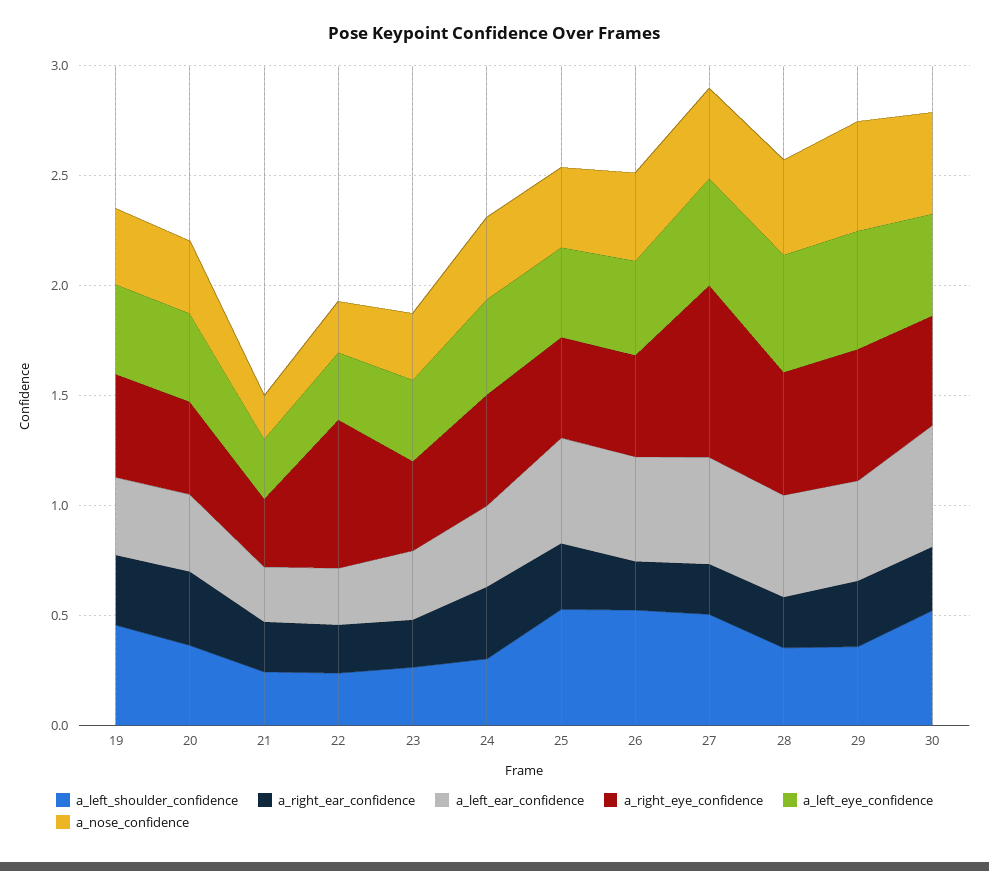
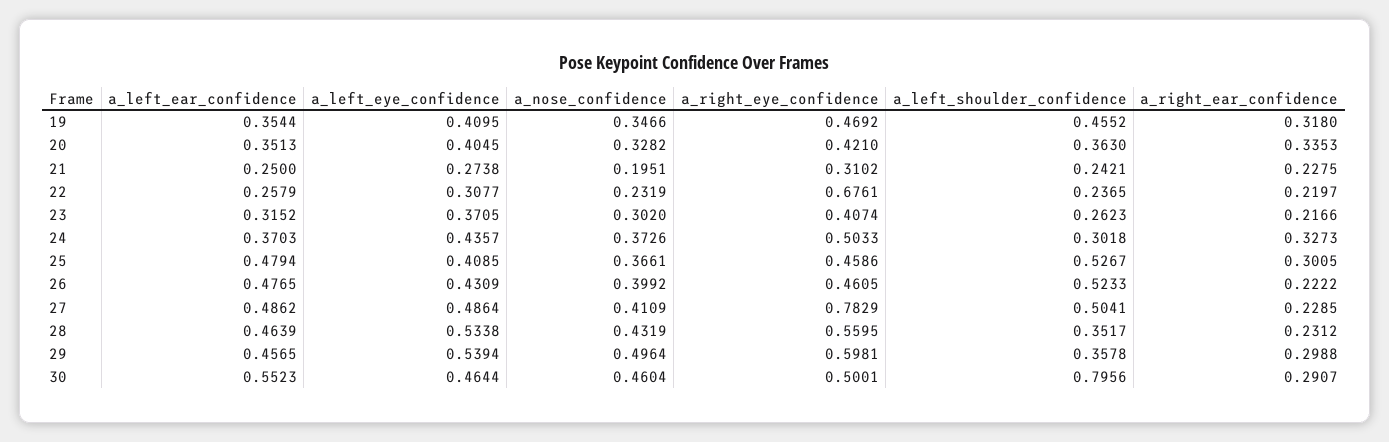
a_left_shoulder_confidence, 30: 0.5 -> 0.7956

